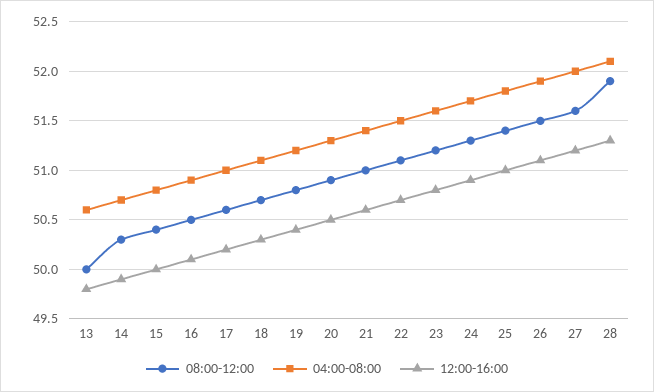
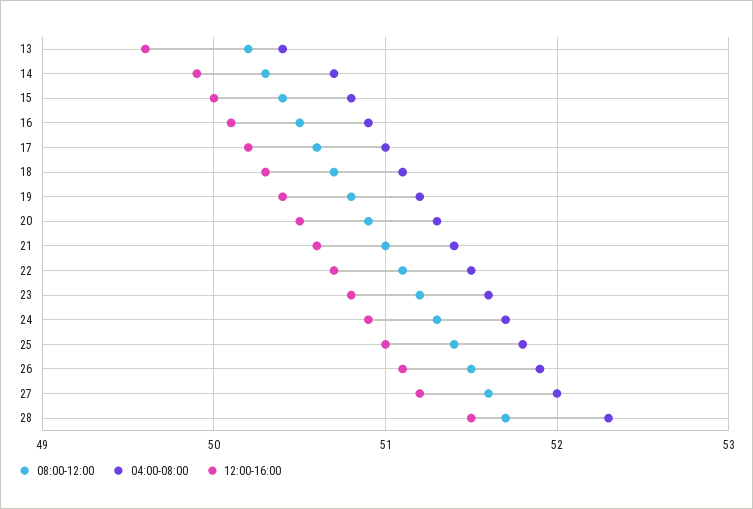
08:00-12:00, 13: 50 -> 50.2
04:00-08:00, 13: 50.6 -> 50.4
12:00-16:00, 13: 49.8 -> 49.6
08:00-12:00, 28: 51.9 -> 51.7
04:00-08:00, 28: 52.1 -> 52.3
12:00-16:00, 28: 51.3 -> 51.5

